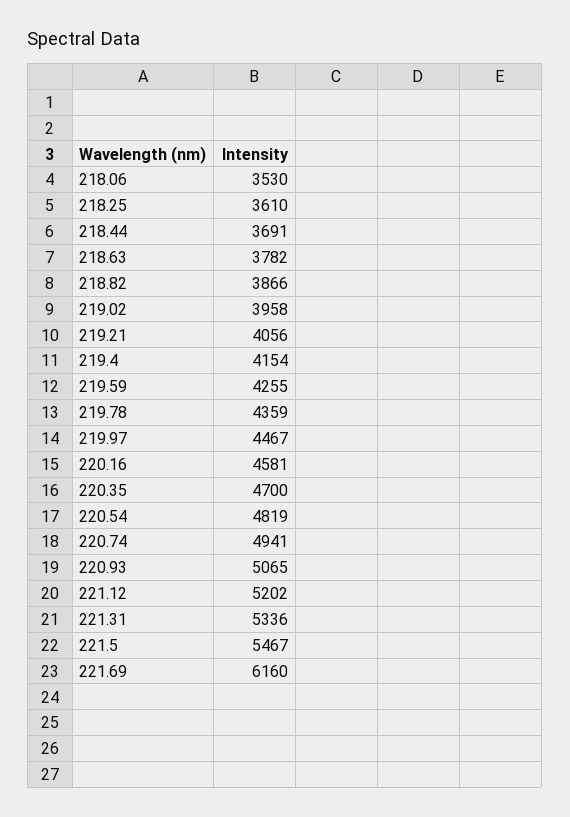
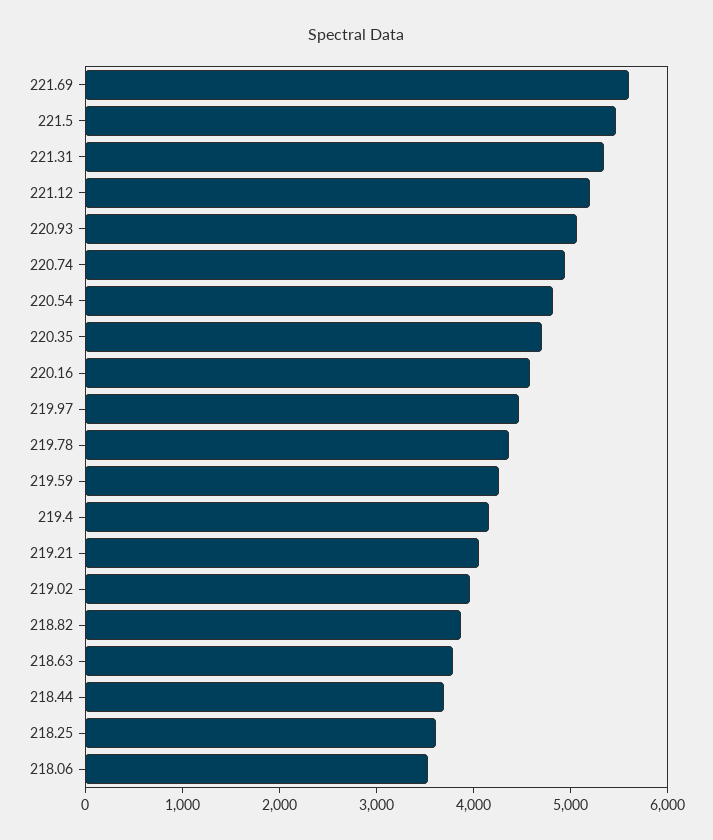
221.69: 6160 -> 5600

